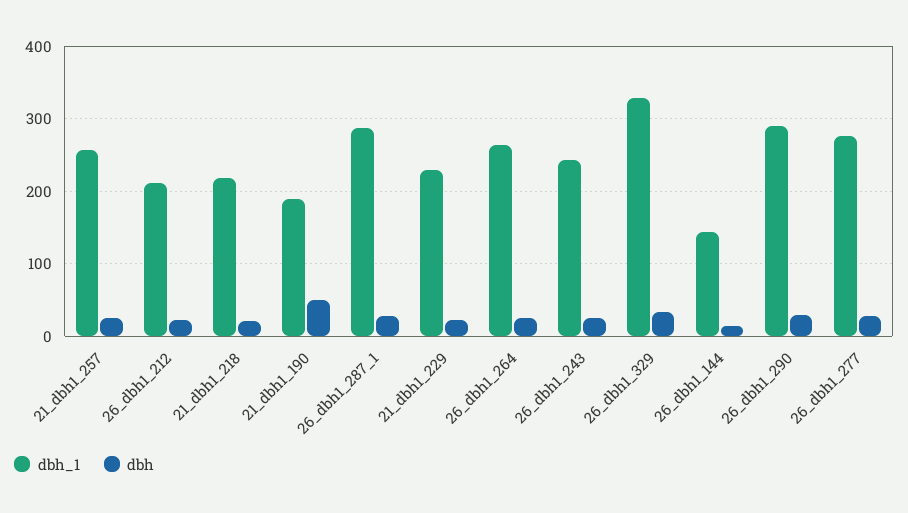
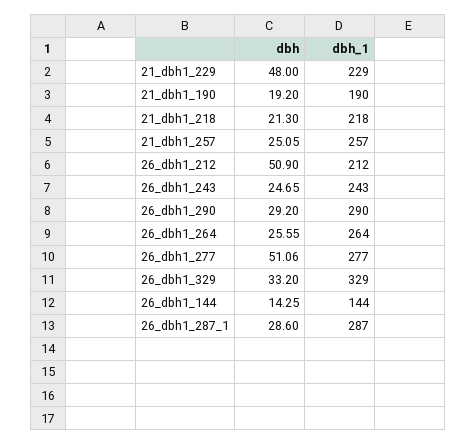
dbh, 26_dbh1_212: 20 -> 50.9
dbh, 21_dbh1_190: 50 -> 19.2
dbh, 21_dbh1_229: 20 -> 48
dbh, 26_dbh1_277: 30 -> 51.06

